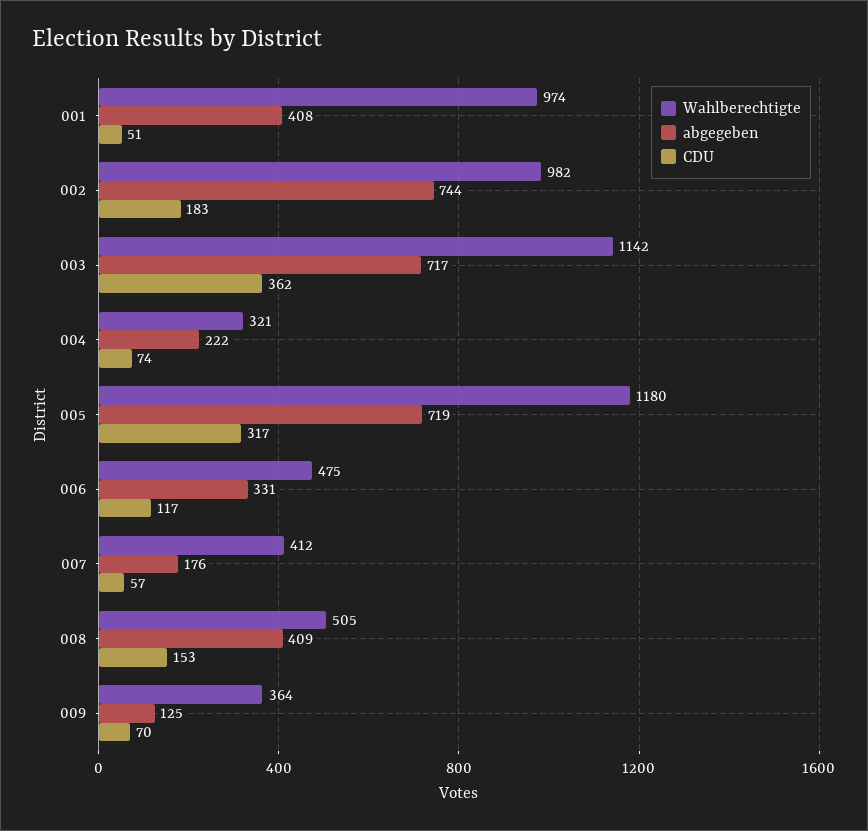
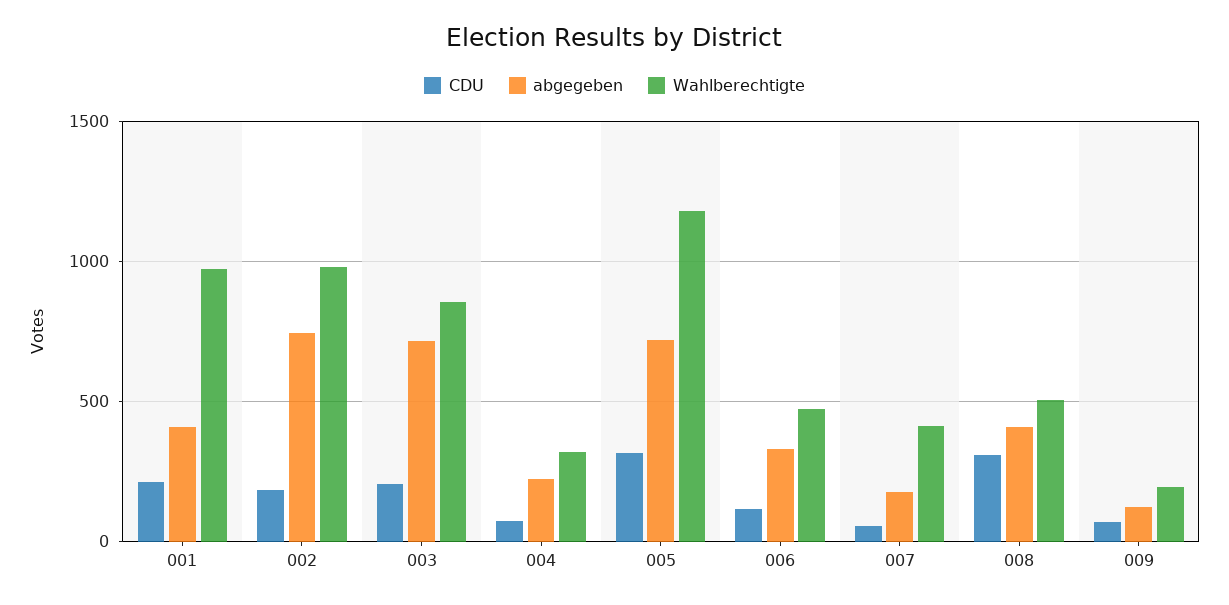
CDU, 001: 51 -> 200
Wahlberechtigte, 003: 1142 -> 850
CDU, 003: 362 -> 200
CDU, 008: 153 -> 300
Wahlberechtigte, 009: 364 -> 200

